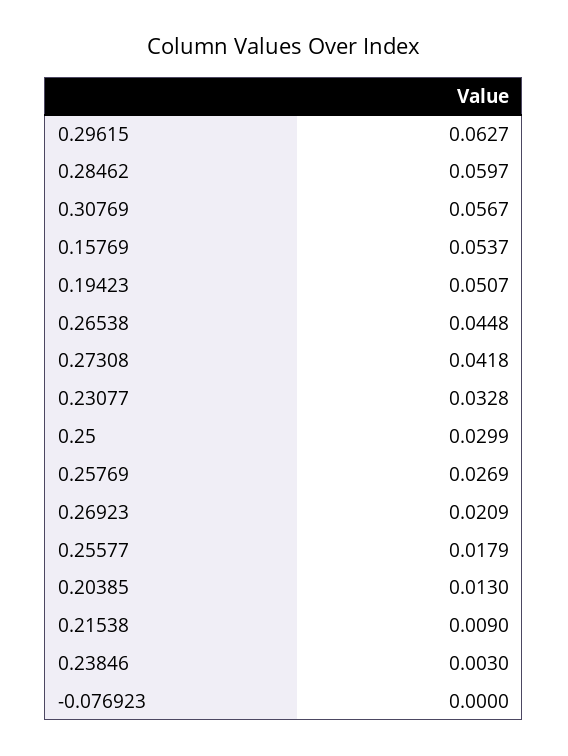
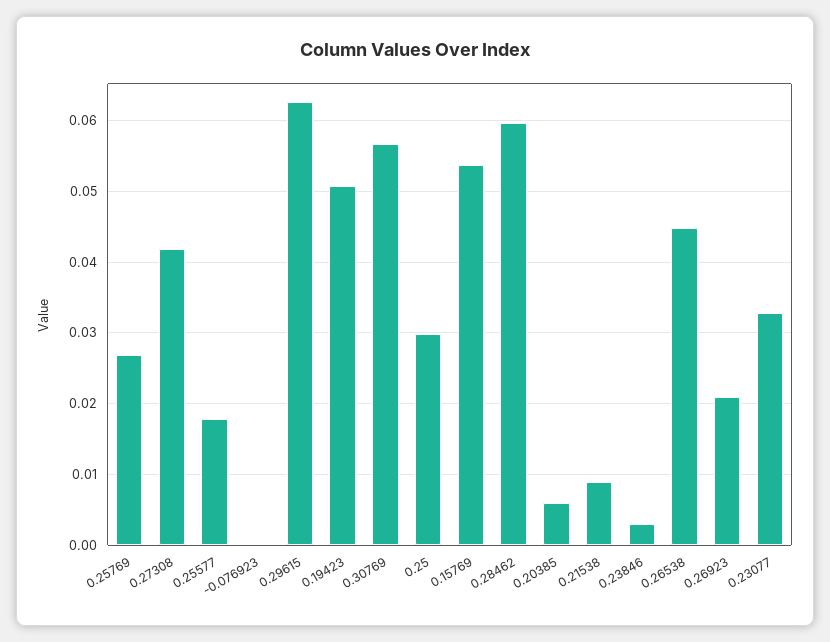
0.20385: 0.013 -> 0.006

